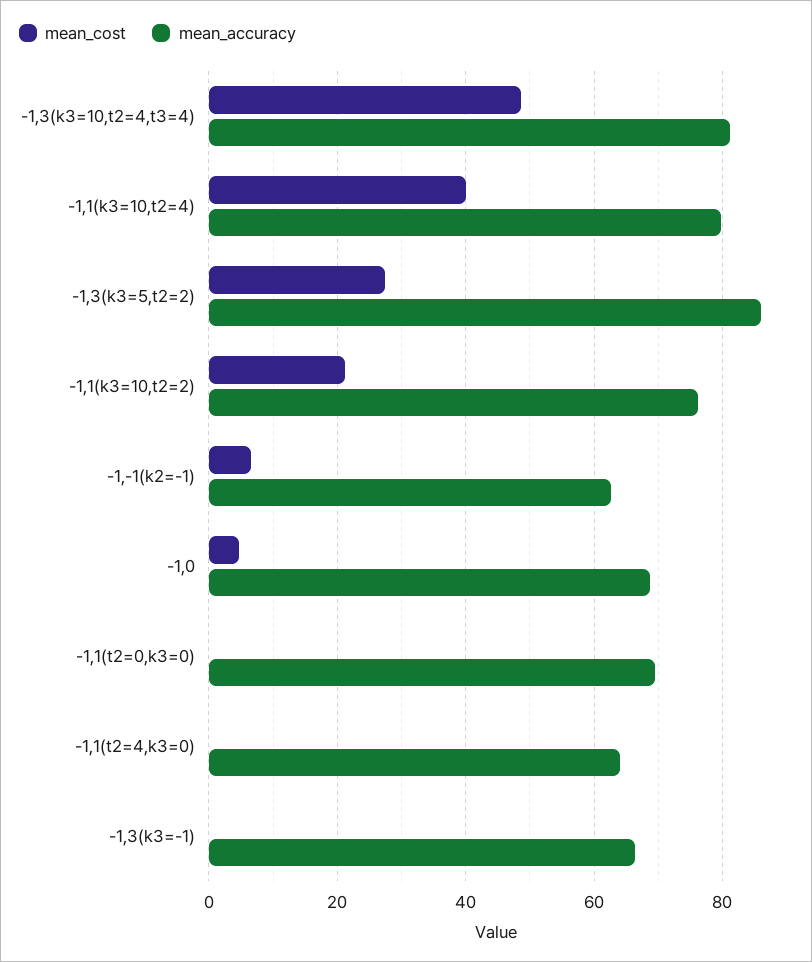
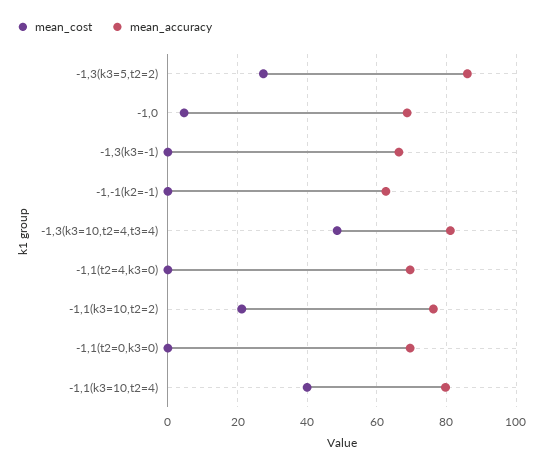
mean_cost, -1,-1(k2=-1): 6 -> 0
mean_accuracy, -1,1(t2=4,k3=0): 64 -> 70

